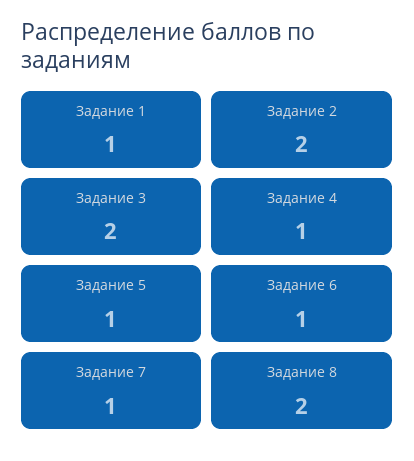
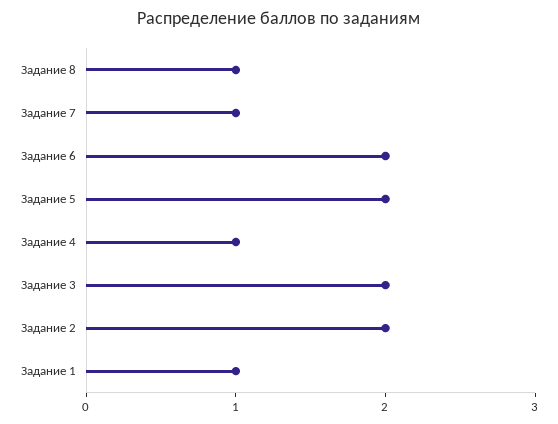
Задание 5: 1 -> 2
Задание 6: 1 -> 2
Задание 8: 2 -> 1

